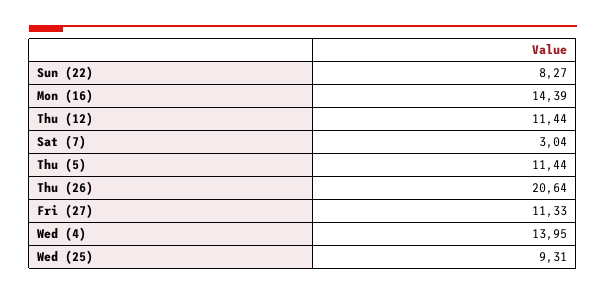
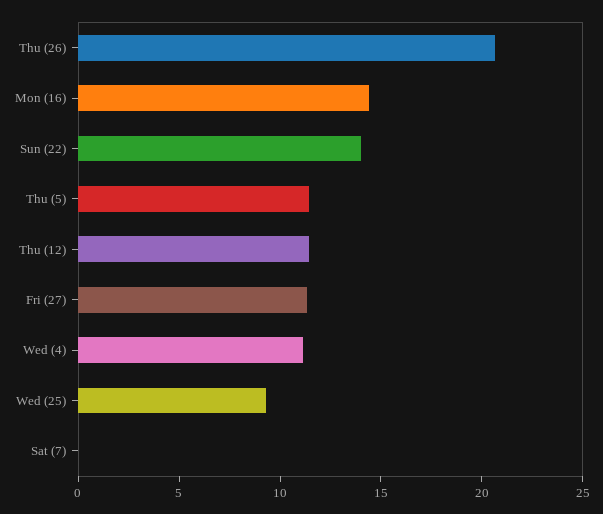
Sun (22): 8.27 -> 14
Sat (7): 3.04 -> 0
Wed (4): 13.95 -> 11

